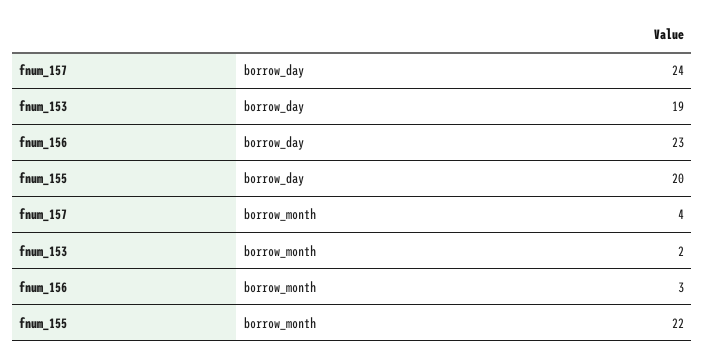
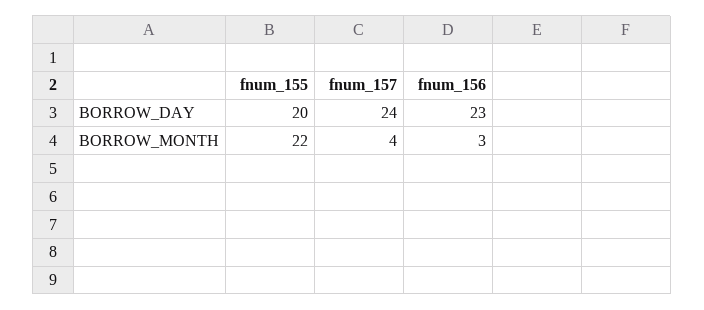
fnum_153, borrow_day: 19 -> none
fnum_153, borrow_month: 2 -> none

